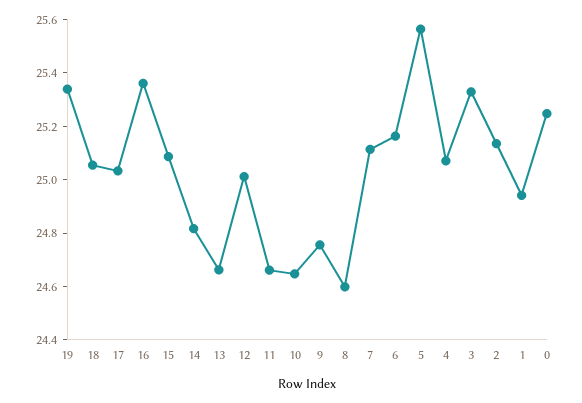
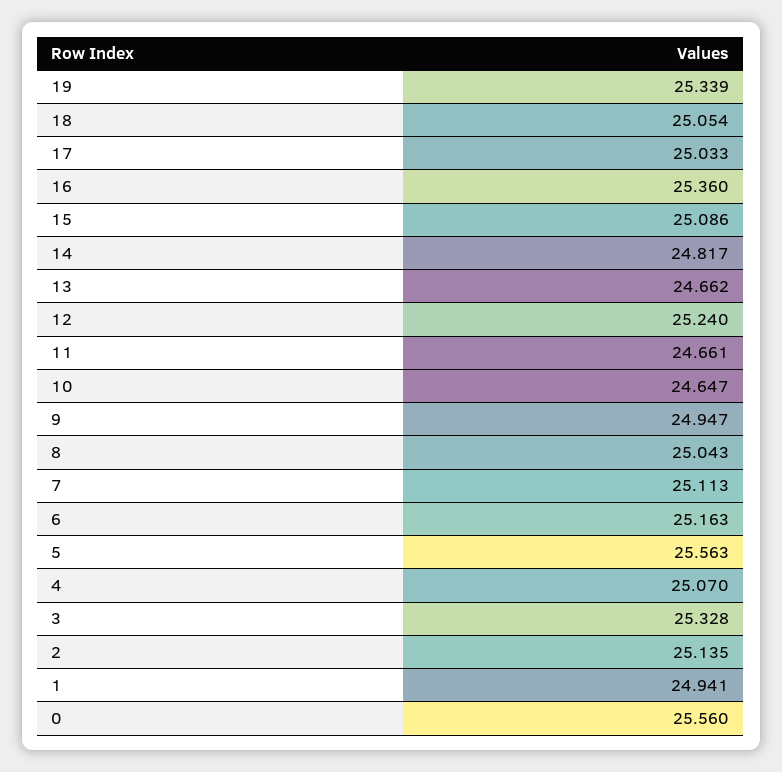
12: 25 -> 25.24
9: 24.75 -> 24.947
8: 24.6 -> 25.043
0: 25.25 -> 25.56

